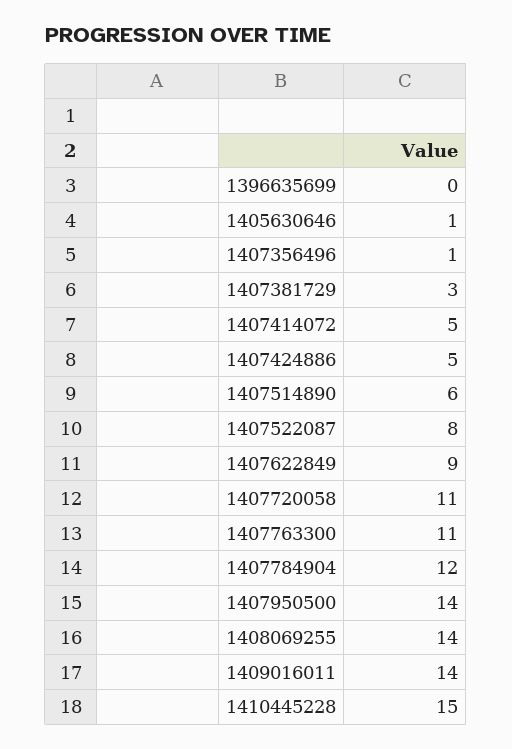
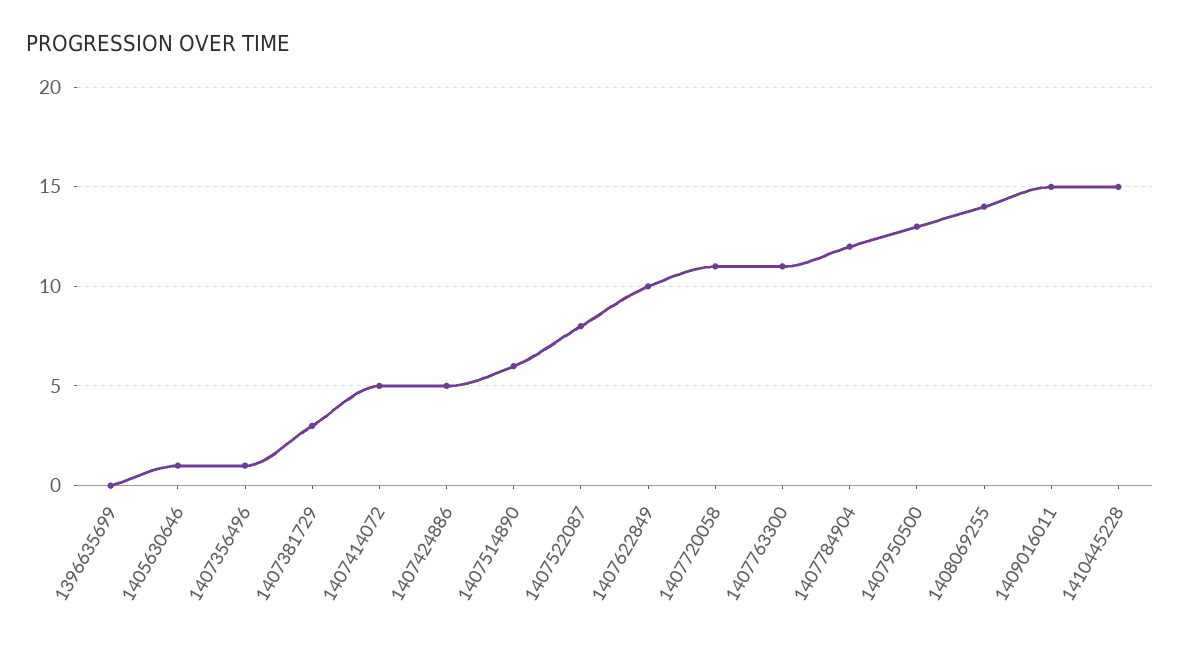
1407622849: 9 -> 10
1407950500: 14 -> 13
1409016011: 14 -> 15

